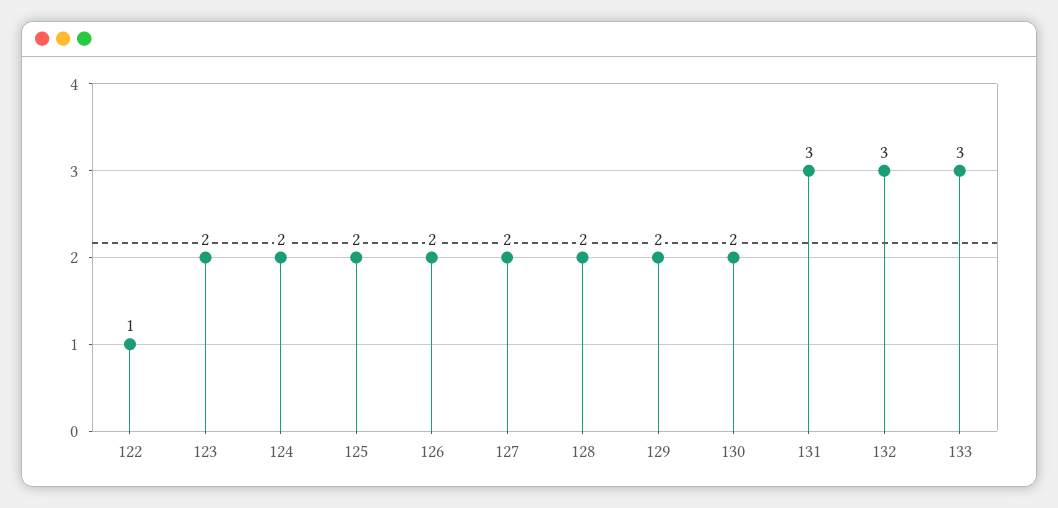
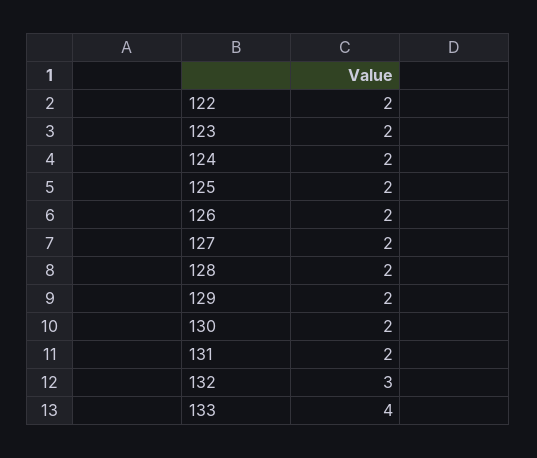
122: 1 -> 2
131: 3 -> 2
133: 3 -> 4

